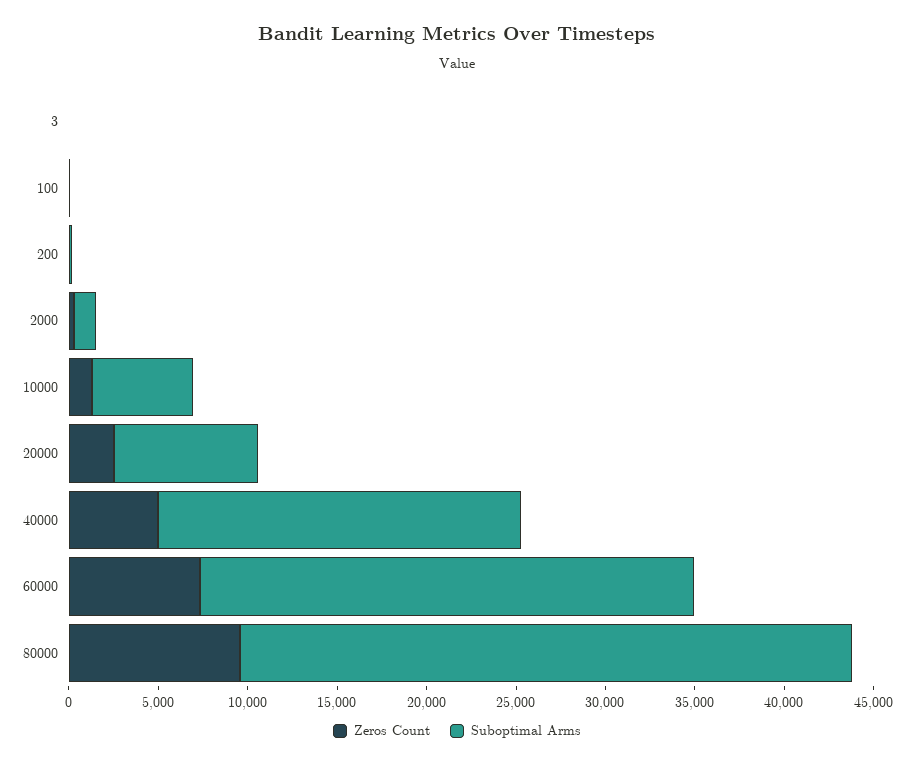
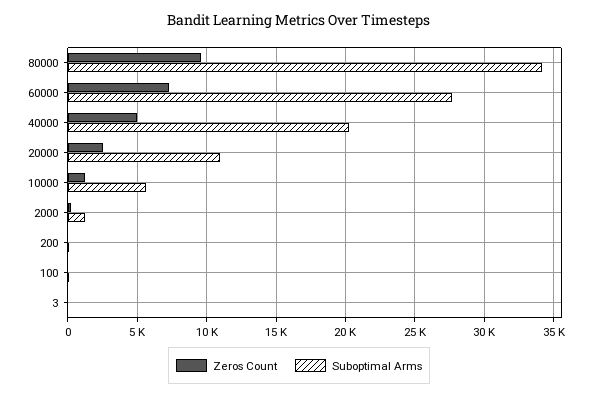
Suboptimal Arms, 20000: 8000 -> 11000

